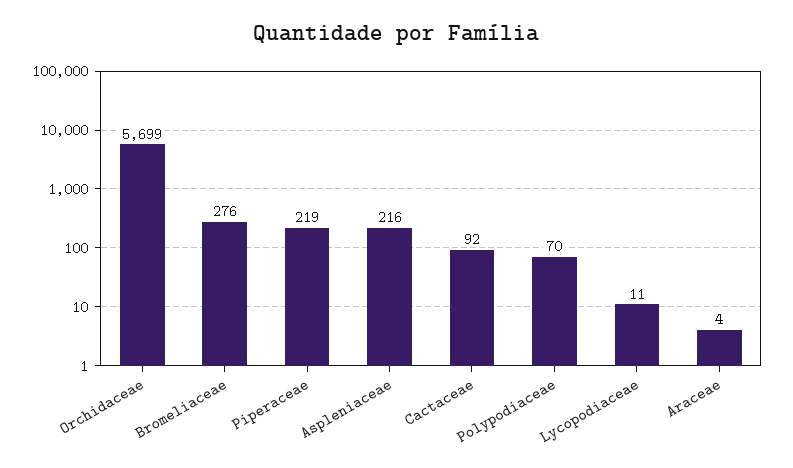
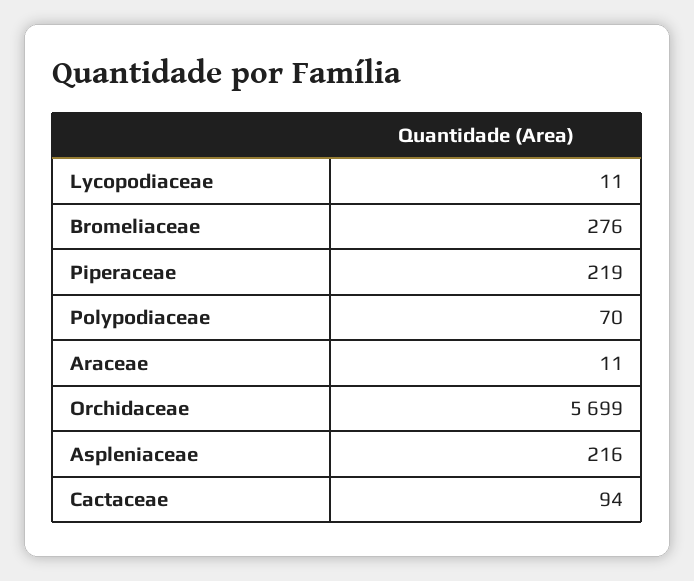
Cactaceae: 92 -> 94
Araceae: 4 -> 11

